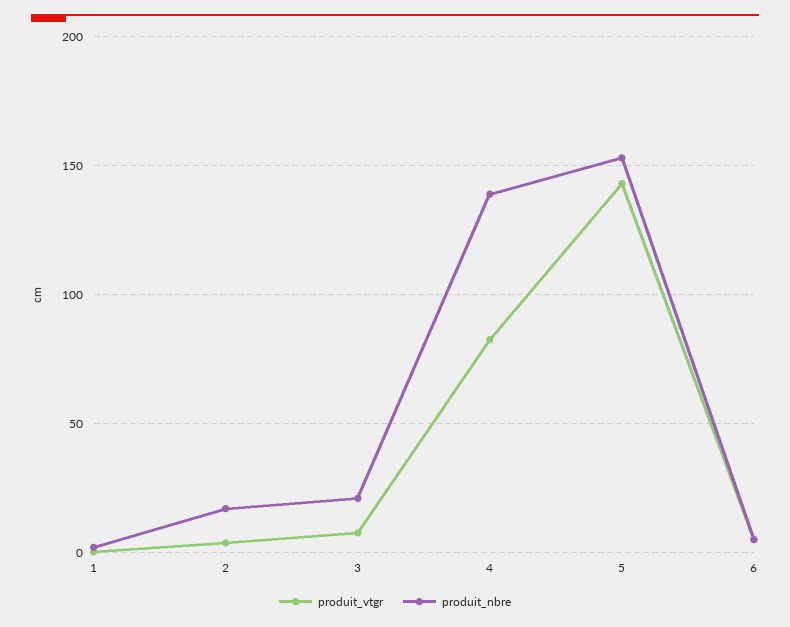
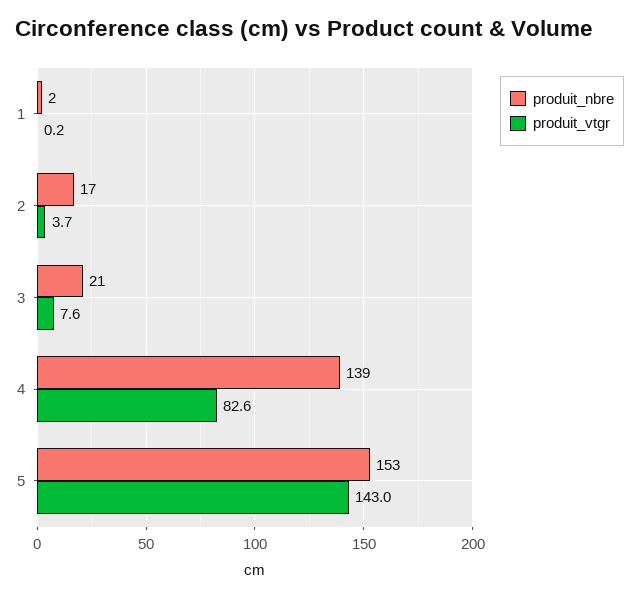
produit_vtgr, 6: 5 -> none
produit_nbre, 6: 5 -> none

